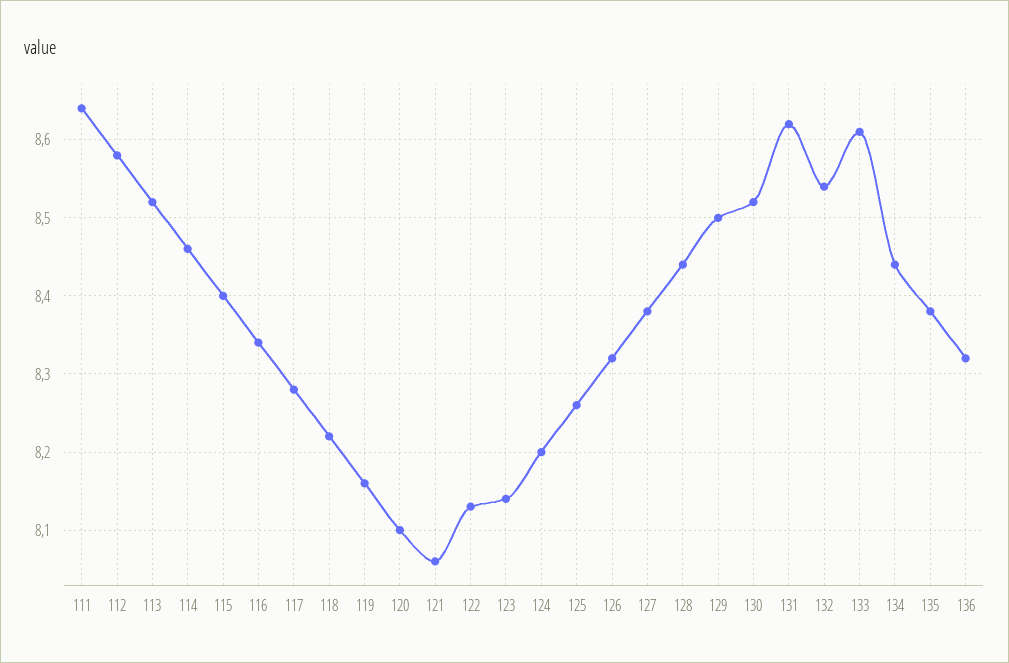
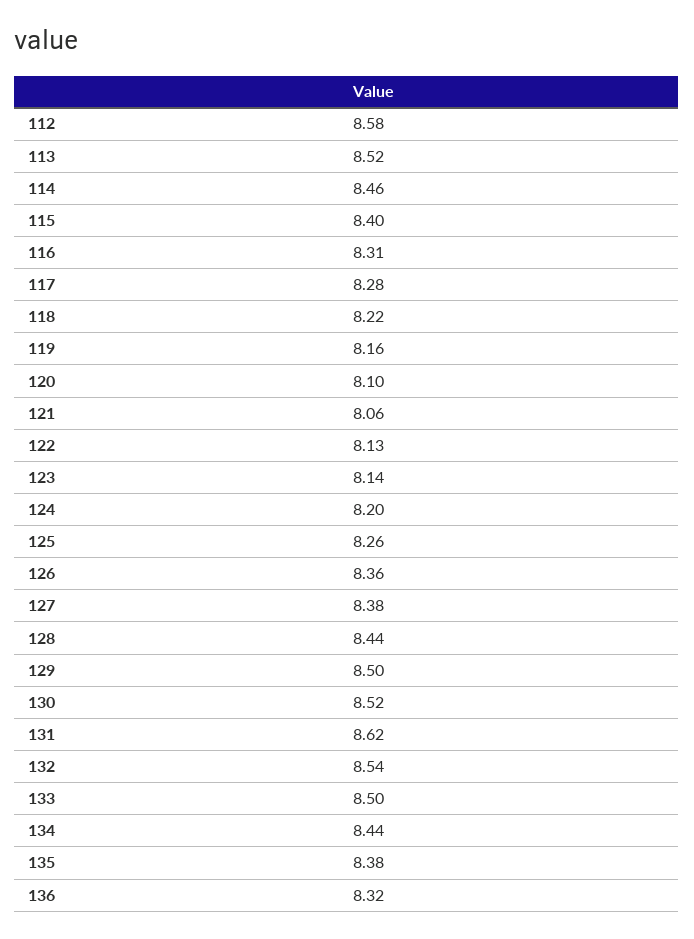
111: 8.64 -> none
116: 8.34 -> 8.31
126: 8.32 -> 8.36
133: 8.61 -> 8.5

